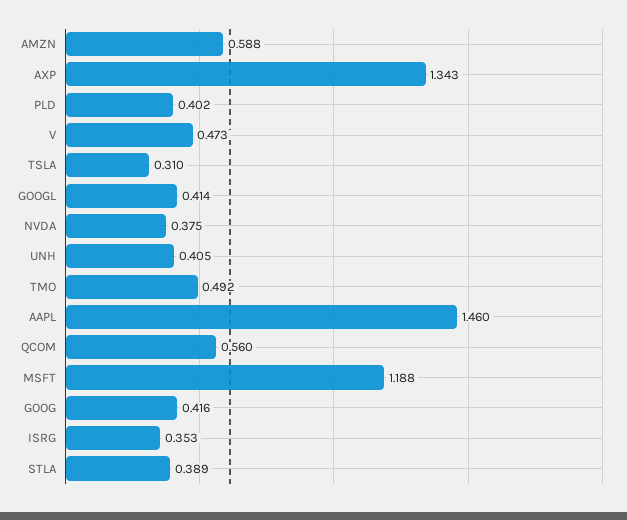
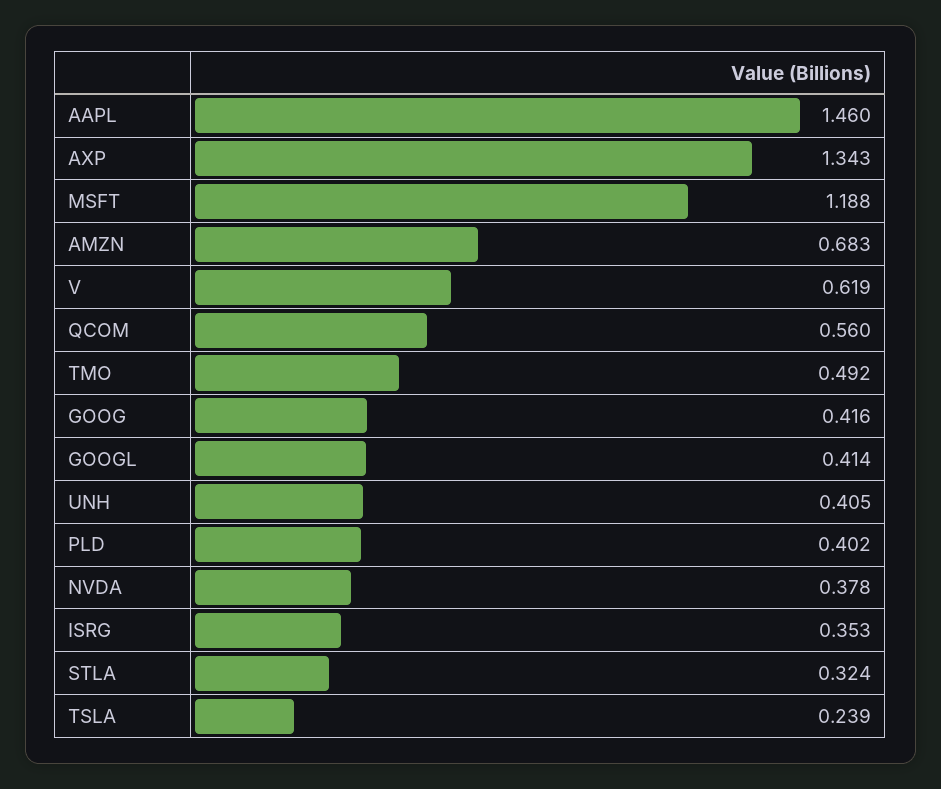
AMZN: 0.588 -> 0.683
V: 0.473 -> 0.619
TSLA: 0.31 -> 0.239
NVDA: 0.375 -> 0.378
STLA: 0.389 -> 0.324

